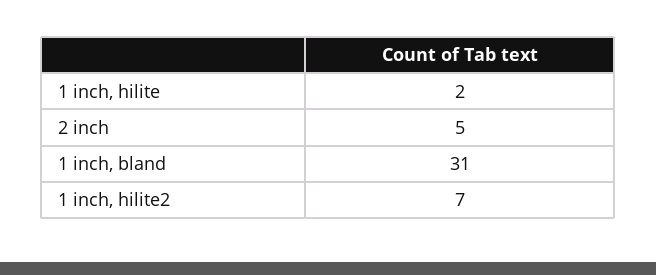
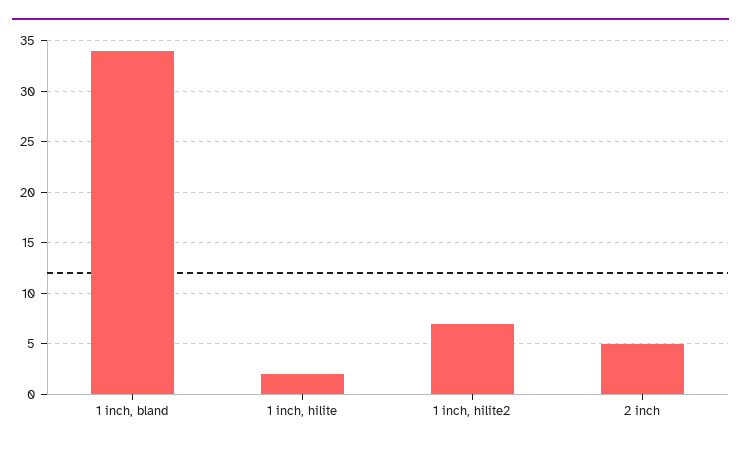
1 inch, bland: 31 -> 34

